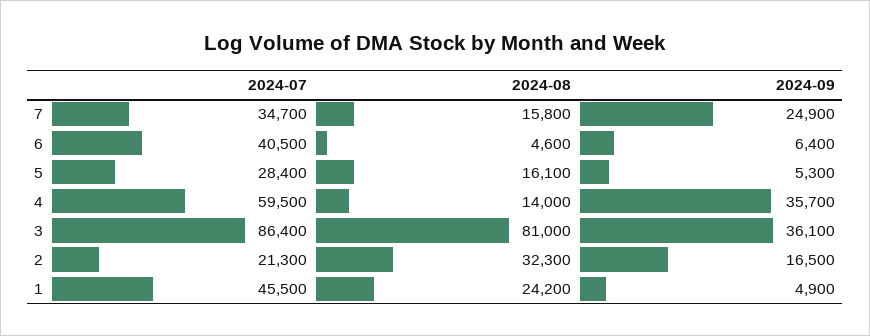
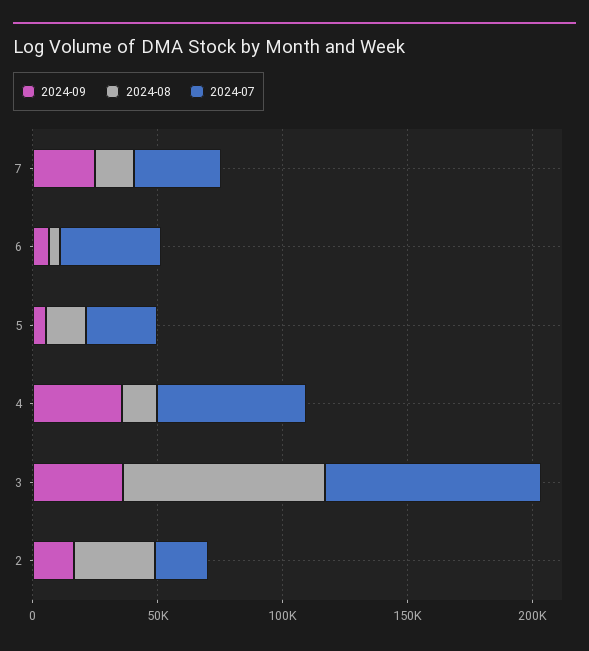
2024-07, 1: 45500 -> none
2024-08, 1: 24200 -> none
2024-09, 1: 4900 -> none

